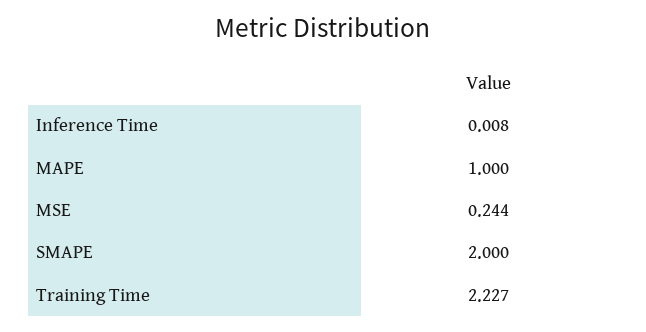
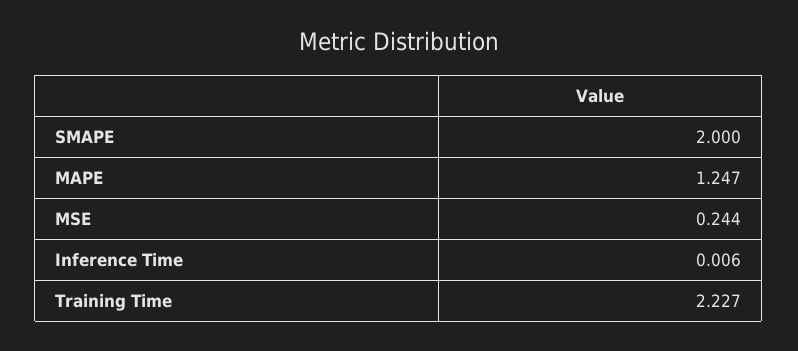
Inference Time: 0.008 -> 0.006
MAPE: 1 -> 1.247

